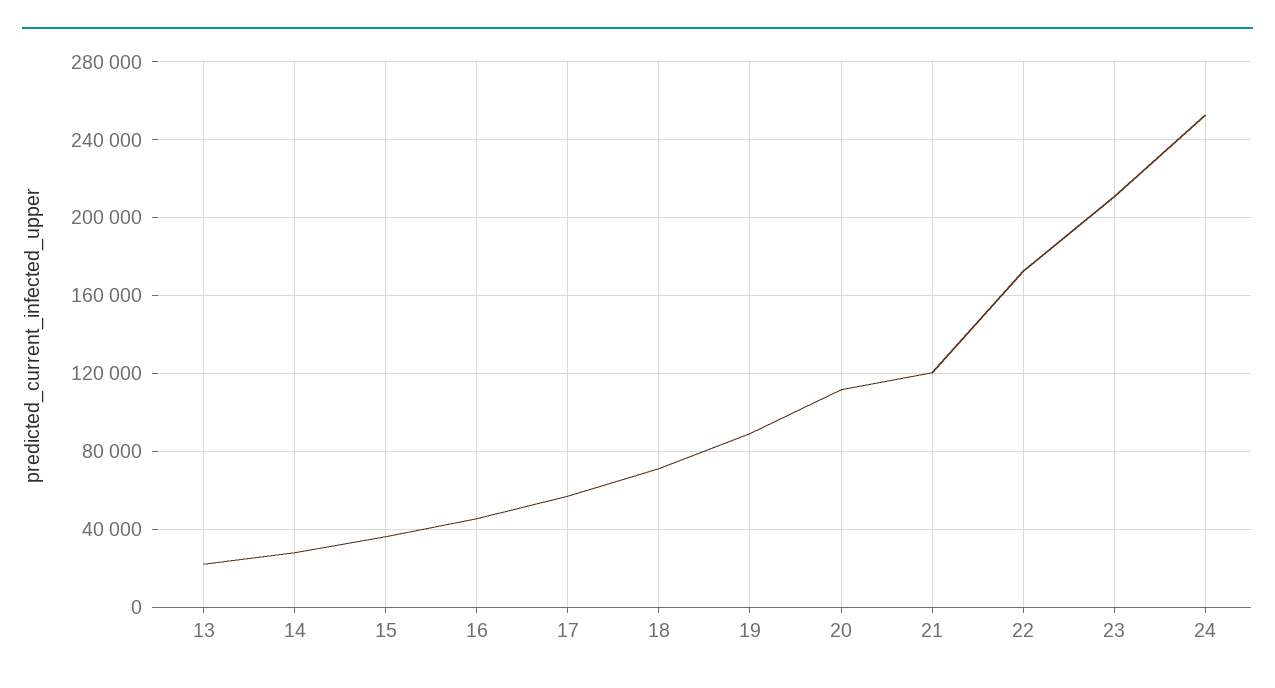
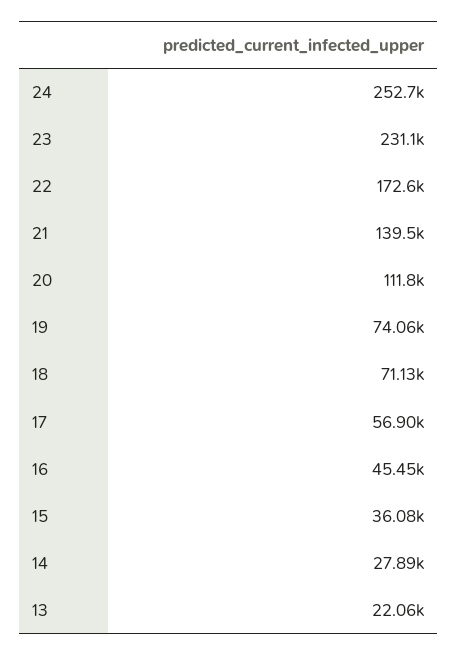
19: 90000 -> 74060
21: 120000 -> 139500
23: 210000 -> 231100

